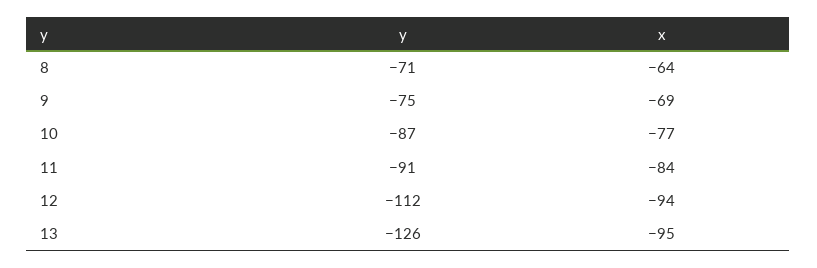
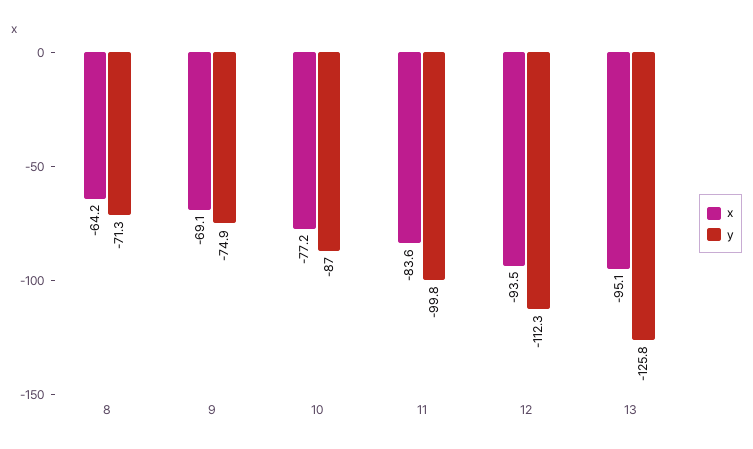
y, 11: -91 -> -99.8

